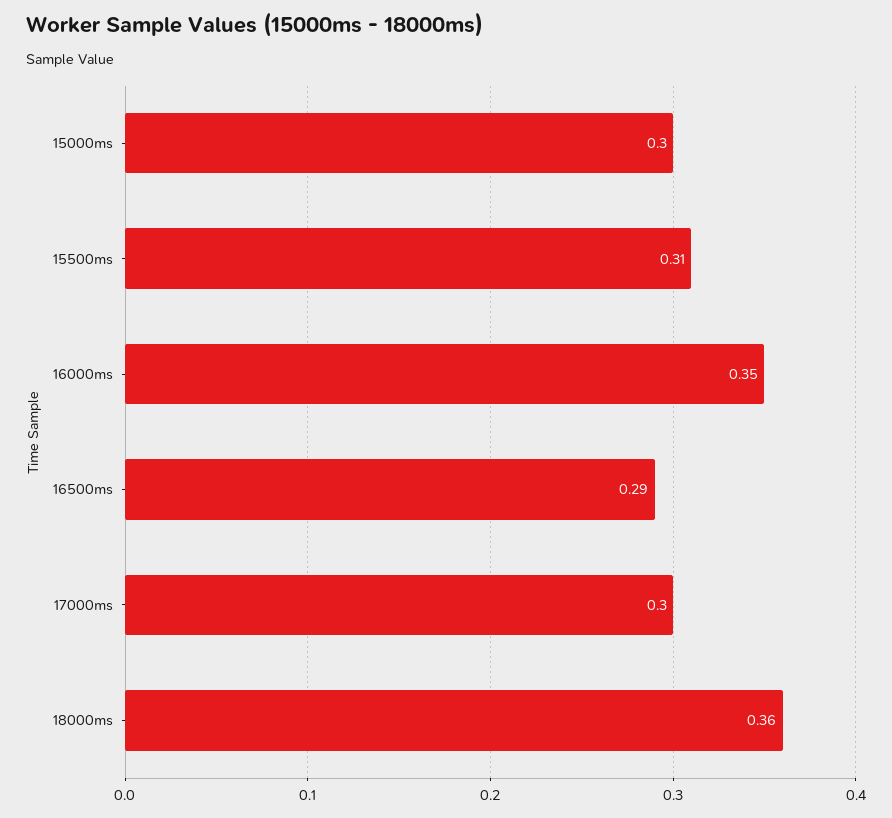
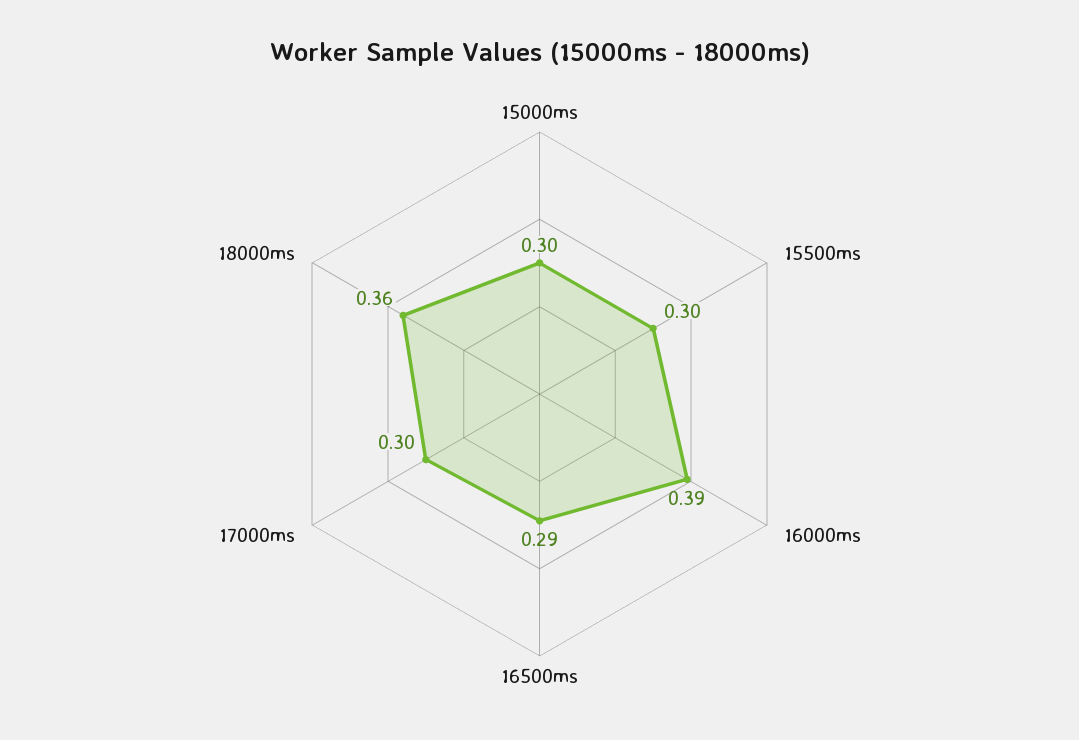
15500ms: 0.31 -> 0.3
16000ms: 0.35 -> 0.39

